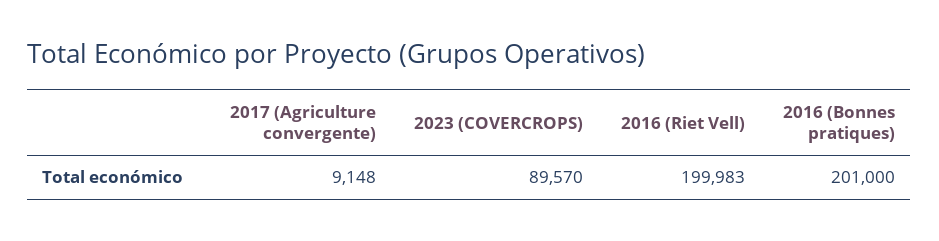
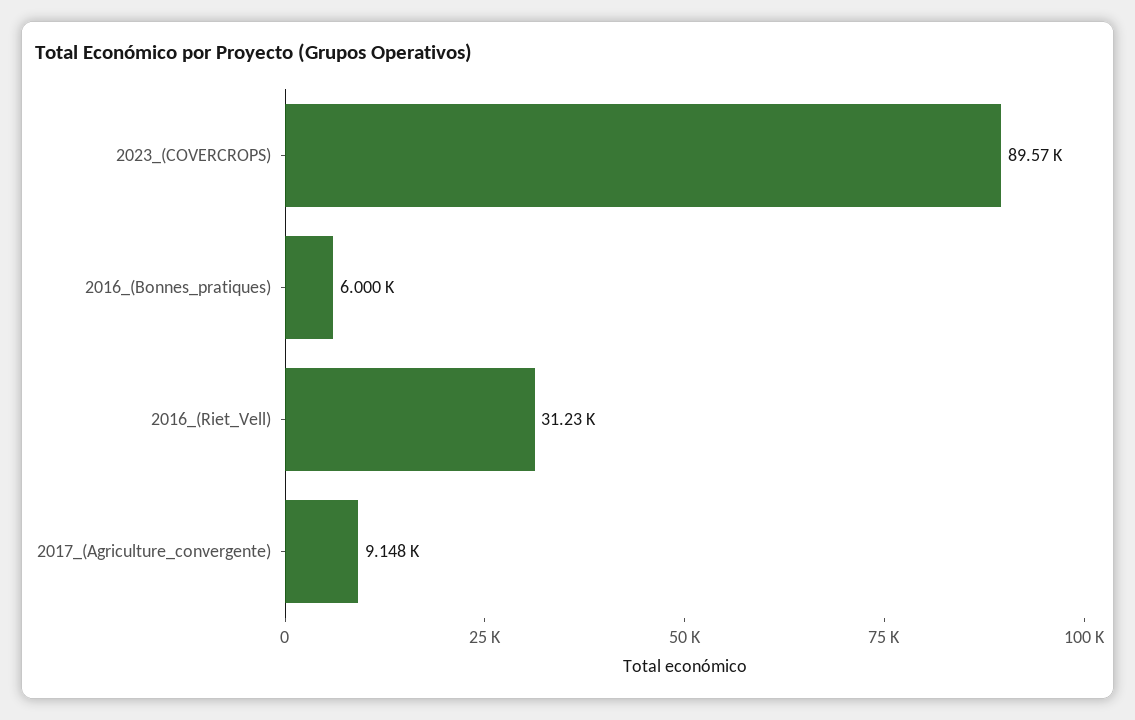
2016 (Riet Vell): 199983 -> 31230
2016 (Bonnes pratiques): 201000 -> 6000

